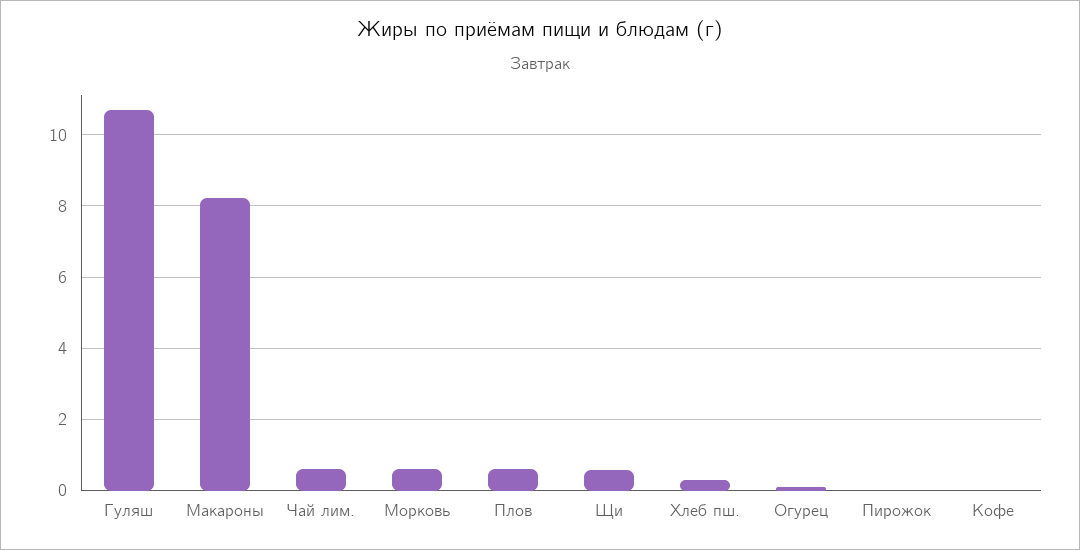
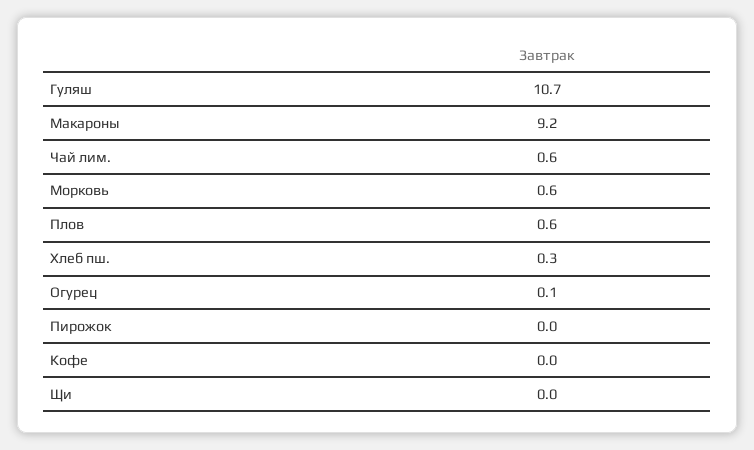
Макароны: 8.2 -> 9.2
Щи: 0.6 -> 0

